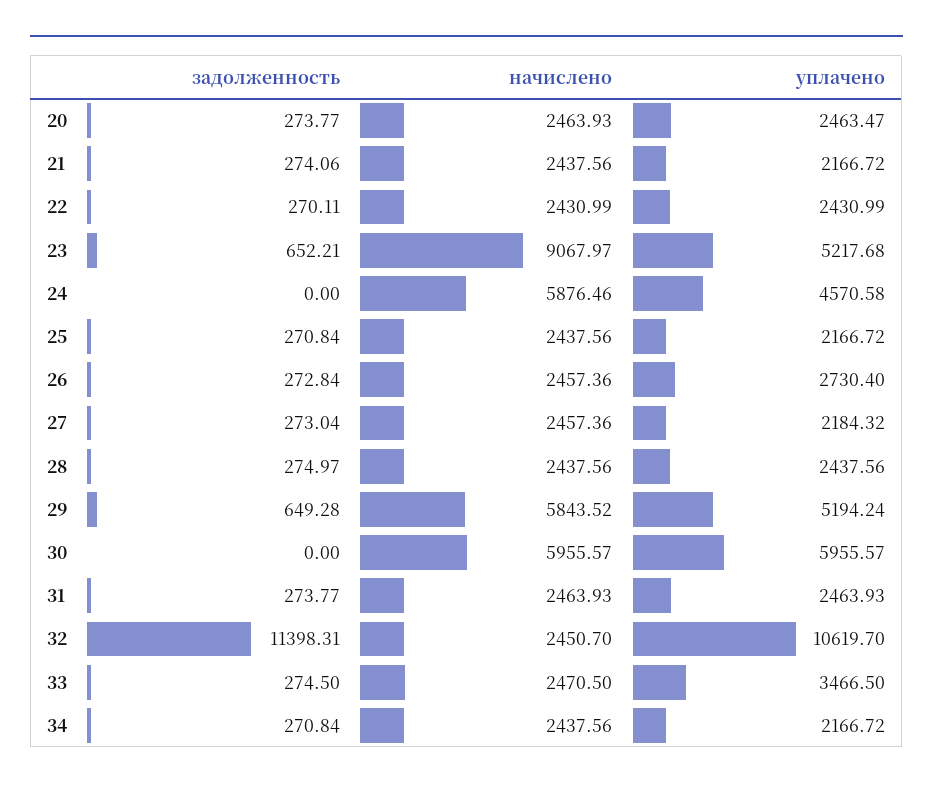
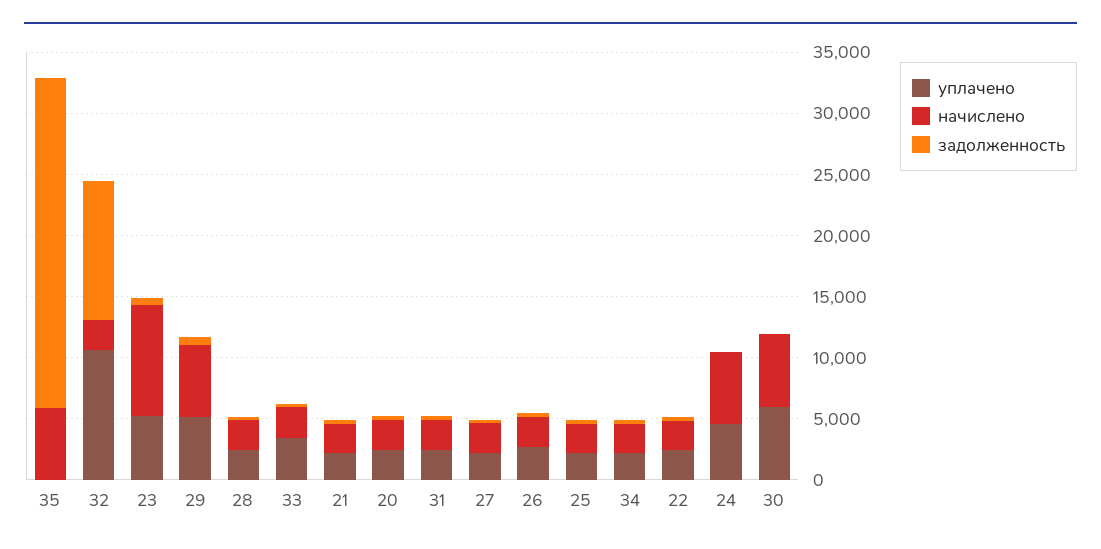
уплачено, 35: none -> 0
начислено, 35: none -> 6000
задолженность, 35: none -> 27000

